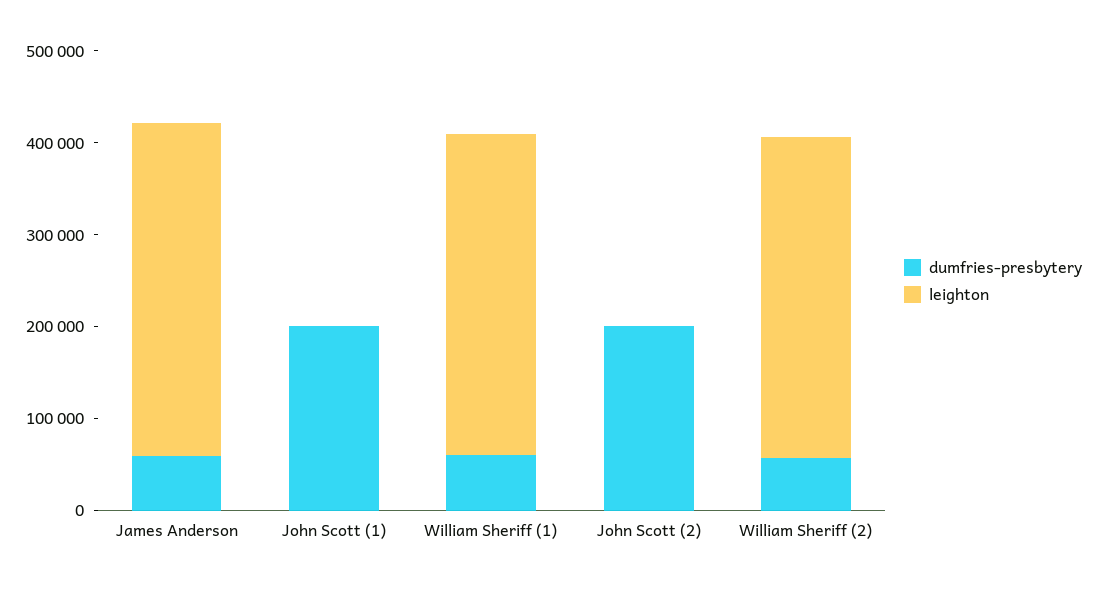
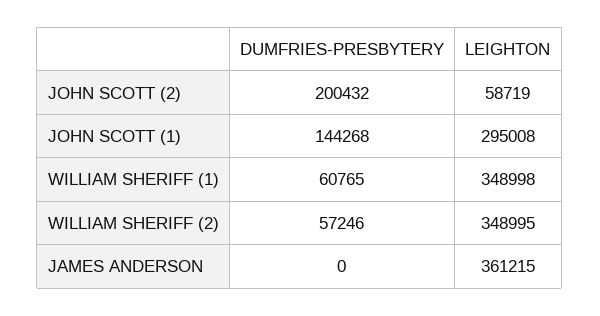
dumfries-presbytery, James Anderson: 60000 -> 0
dumfries-presbytery, John Scott (1): 200000 -> 144268
leighton, John Scott (1): 0 -> 295008
leighton, John Scott (2): 0 -> 58719

